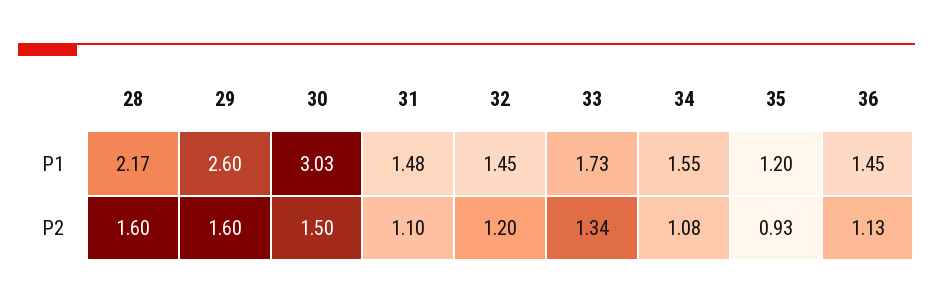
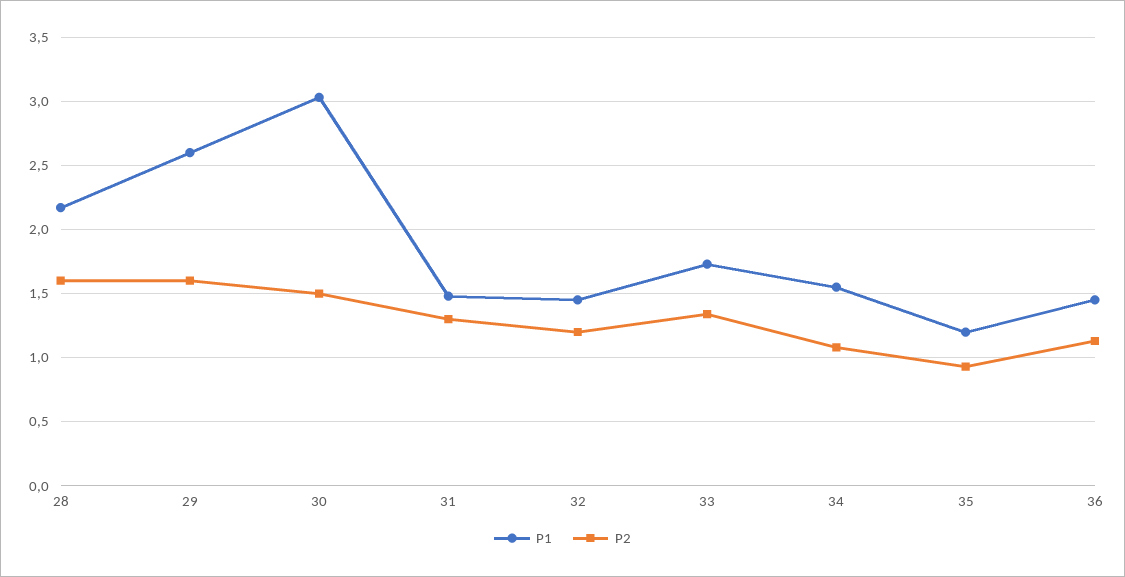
P2, 31: 1.1 -> 1.3

